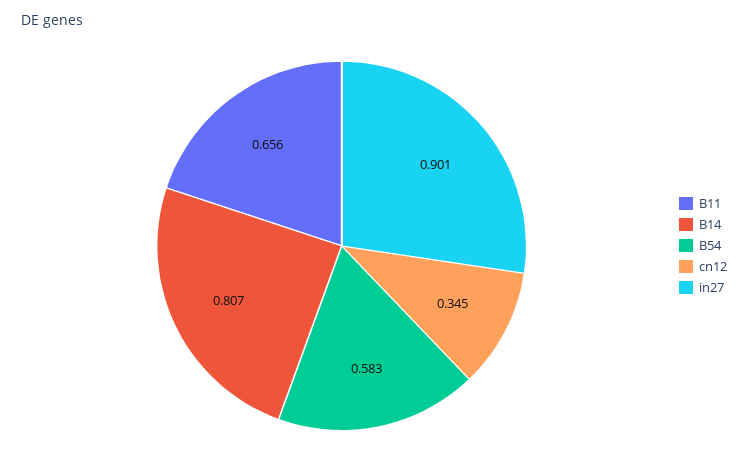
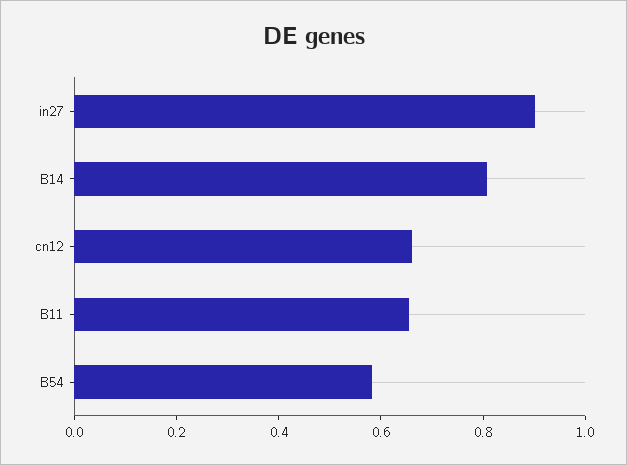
cn12: 0.345 -> 0.65

